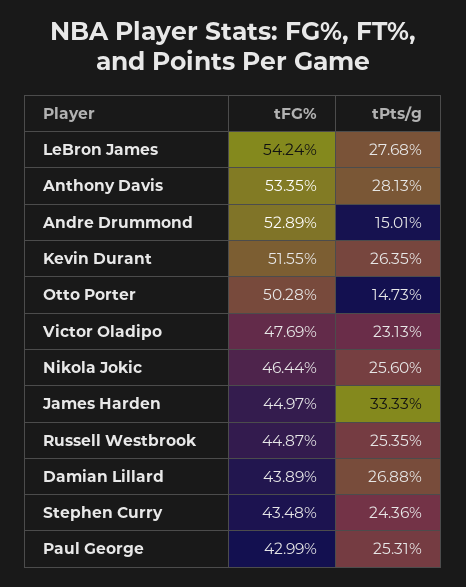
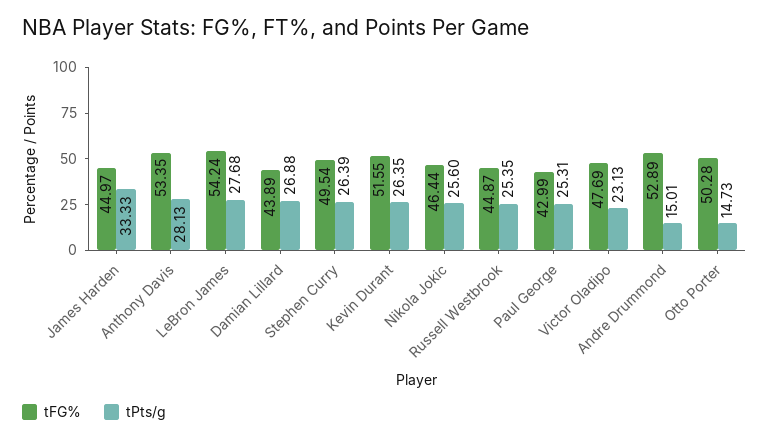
tFG%, Stephen Curry: 43.48 -> 49.54
tPts/g, Stephen Curry: 24.36 -> 26.39

